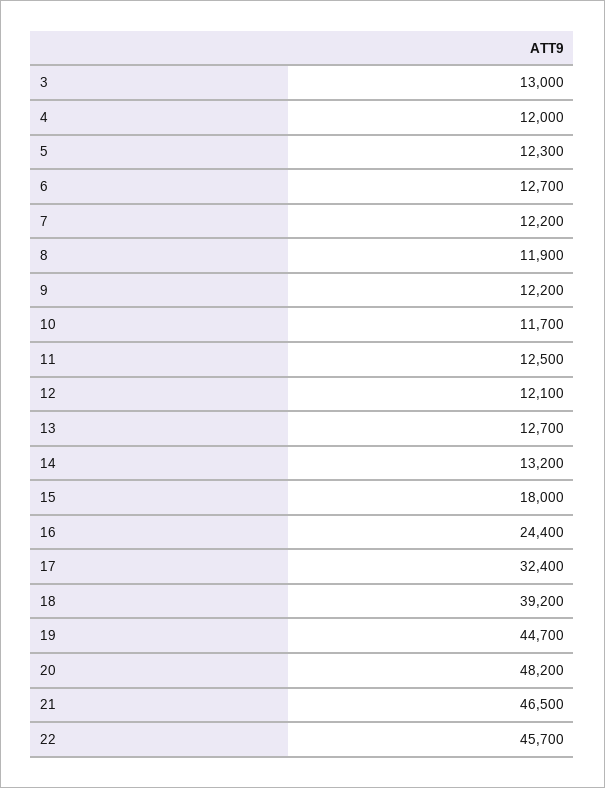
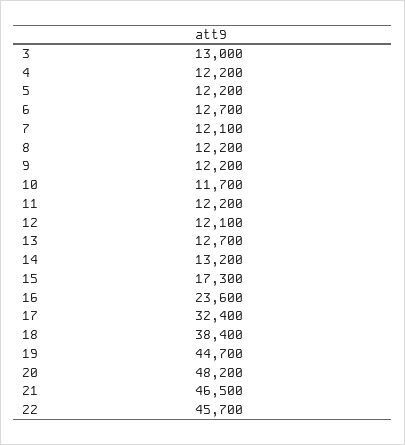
4: 12000 -> 12200
5: 12300 -> 12200
7: 12200 -> 12100
8: 11900 -> 12200
11: 12500 -> 12200
15: 18000 -> 17300
16: 24400 -> 23600
18: 39200 -> 38400

